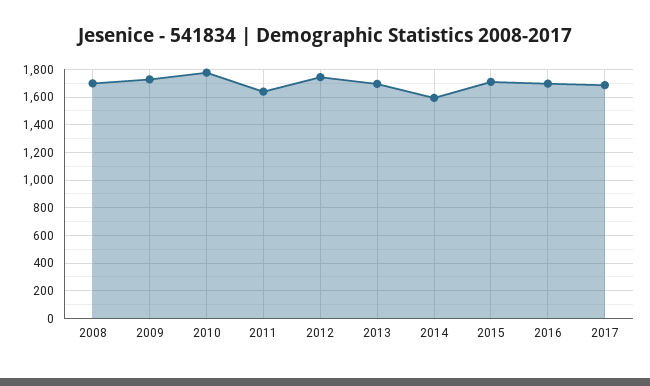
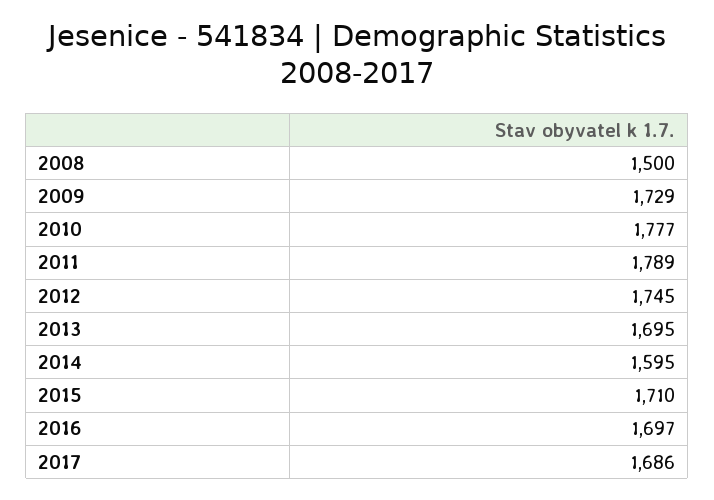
2008: 1700 -> 1500
2011: 1650 -> 1789

